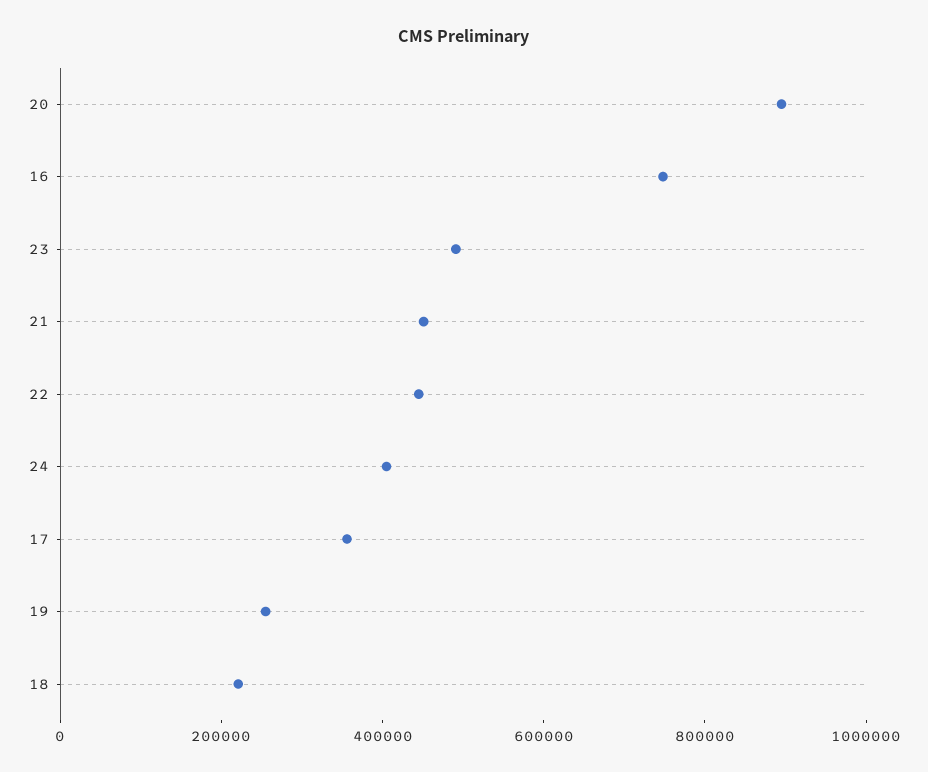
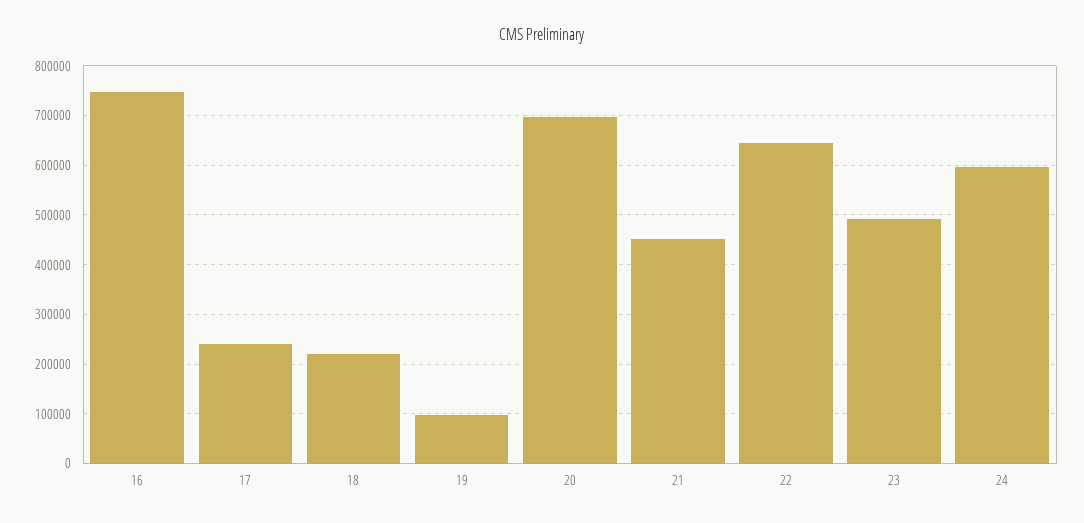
20: 900000 -> 700000
22: 450000 -> 640000
24: 400000 -> 600000
17: 350000 -> 240000
19: 250000 -> 100000

